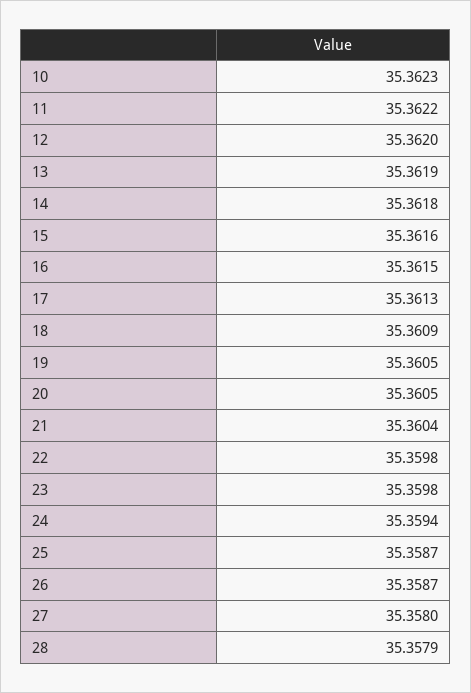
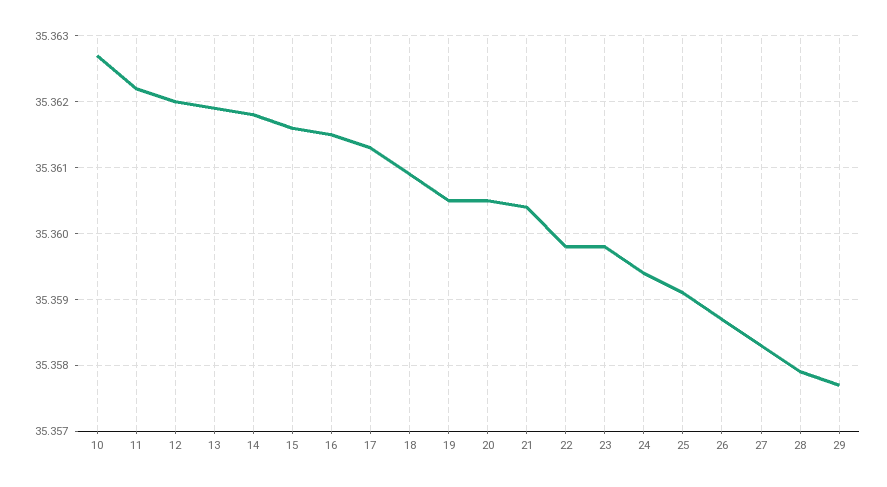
10: 35.3623 -> 35.3627
25: 35.3587 -> 35.3591
27: 35.358 -> 35.3583
29: none -> 35.3577

